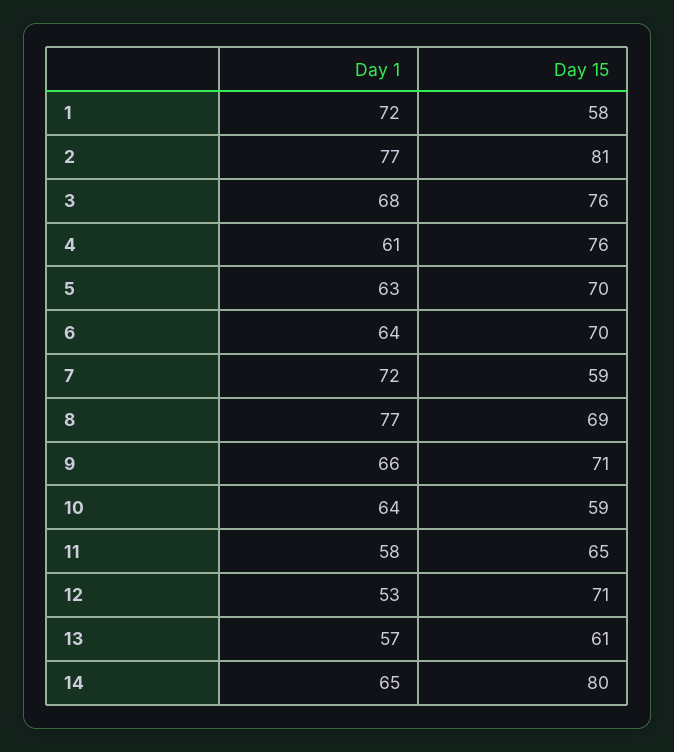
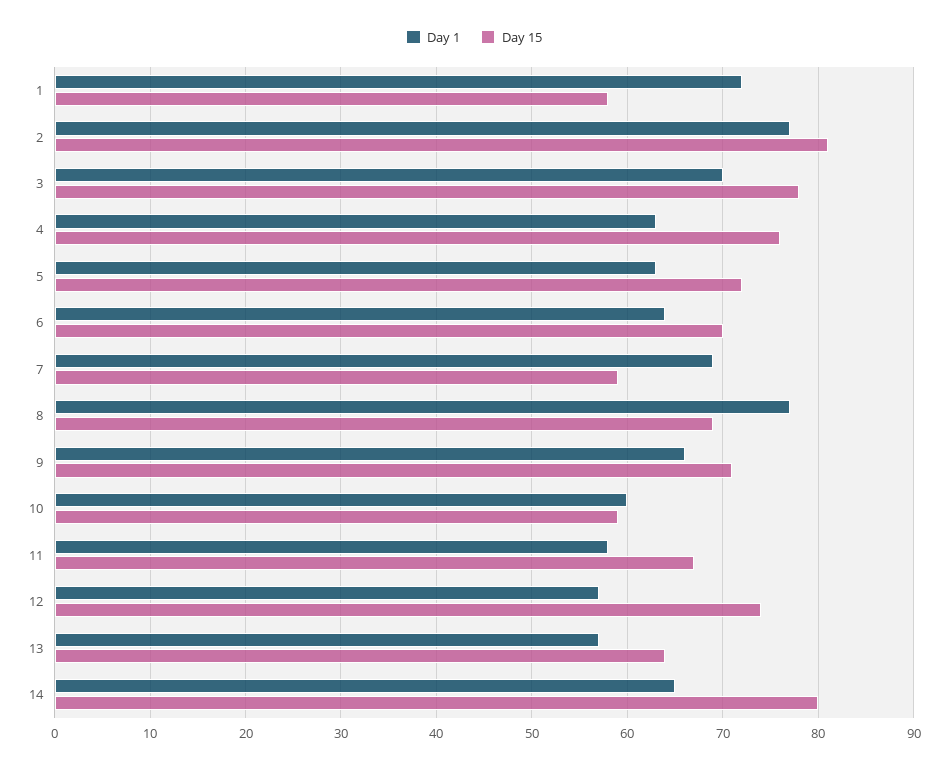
Day 1, 3: 68 -> 70
Day 15, 3: 76 -> 78
Day 1, 4: 61 -> 63
Day 15, 5: 70 -> 72
Day 1, 7: 72 -> 69
Day 1, 10: 64 -> 60
Day 15, 11: 65 -> 67
Day 1, 12: 53 -> 57
Day 15, 12: 71 -> 74
Day 15, 13: 61 -> 64

